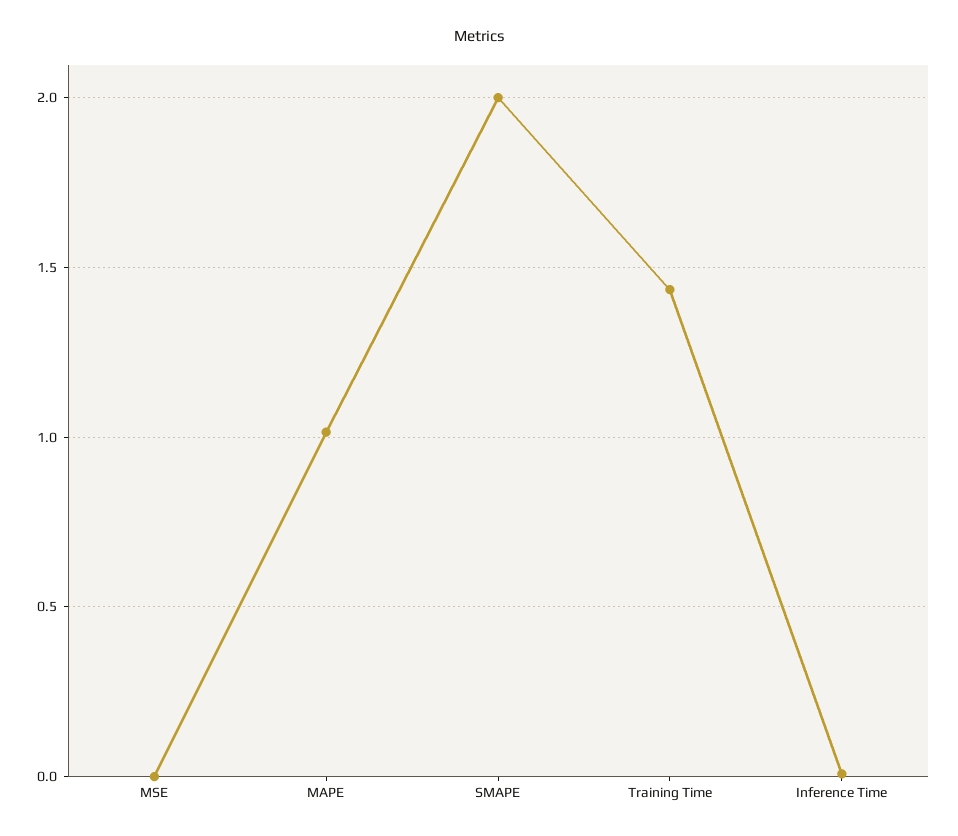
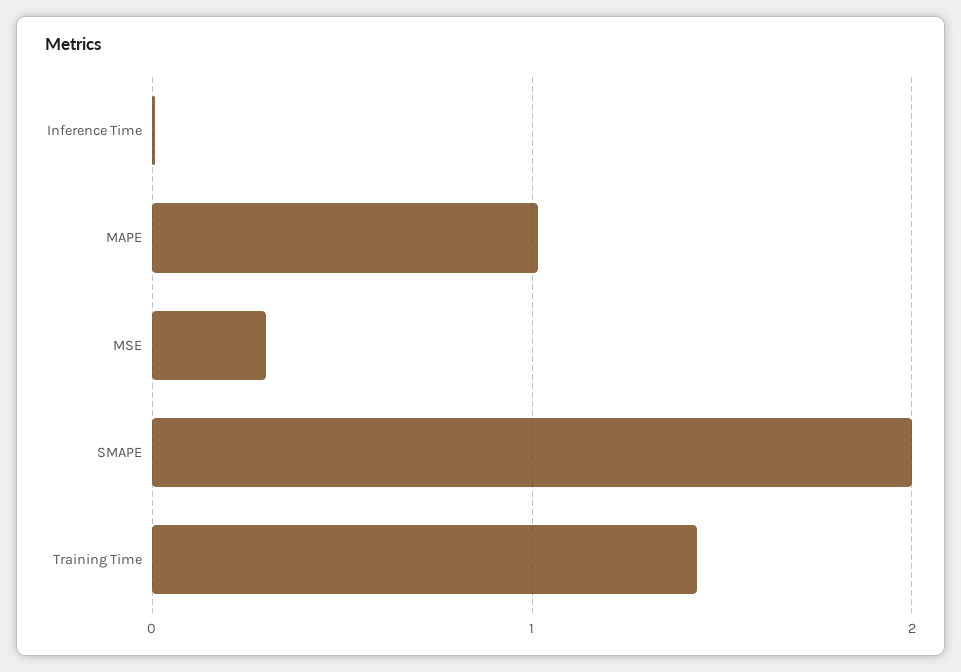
MSE: 0 -> 0.3

